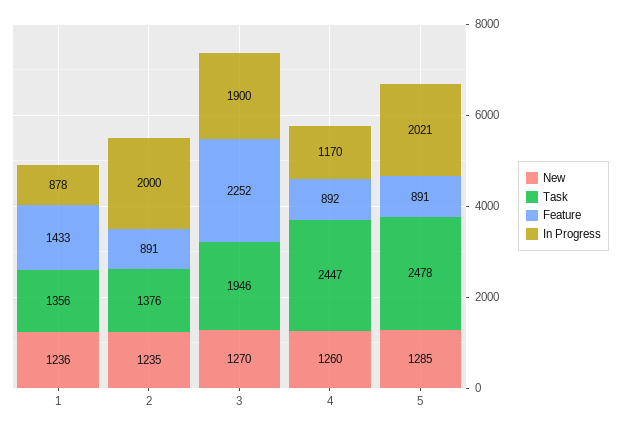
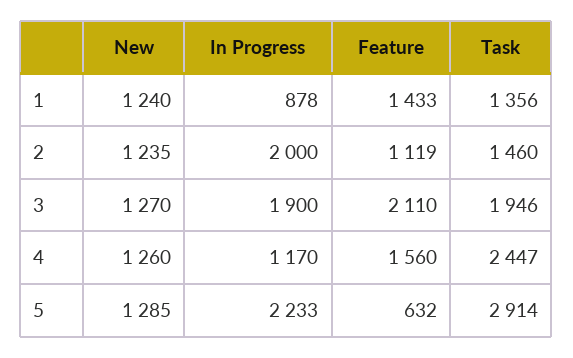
New, 1: 1236 -> 1240
Task, 2: 1376 -> 1460
Feature, 2: 891 -> 1119
Feature, 3: 2252 -> 2110
Feature, 4: 892 -> 1560
Task, 5: 2478 -> 2914
Feature, 5: 891 -> 632
In Progress, 5: 2021 -> 2233

